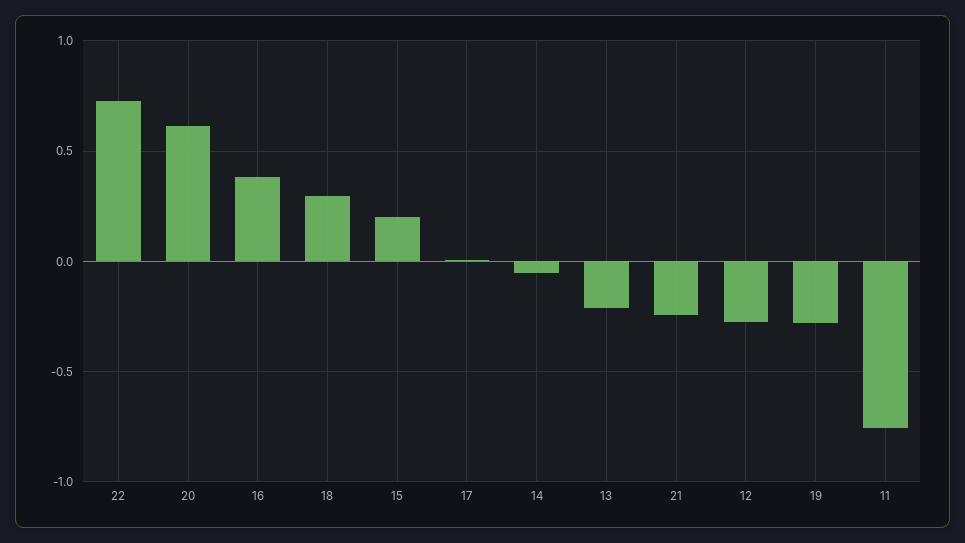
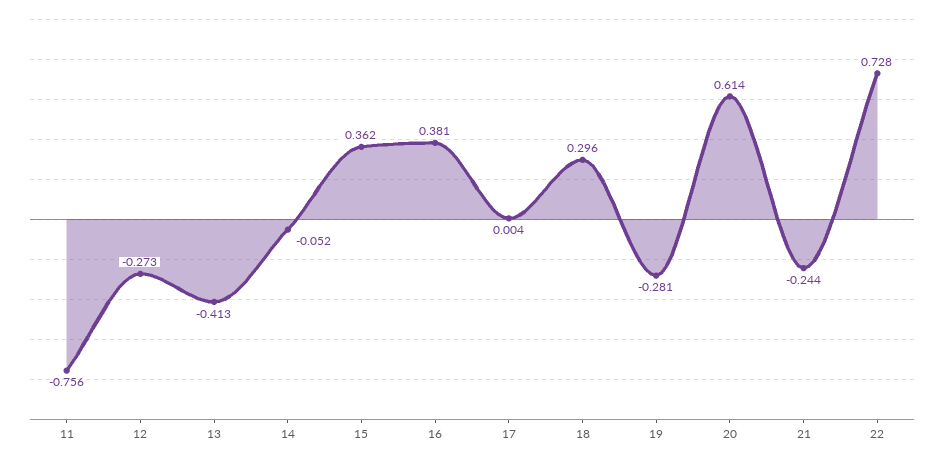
15: 0.2 -> 0.362
13: -0.2 -> -0.413

